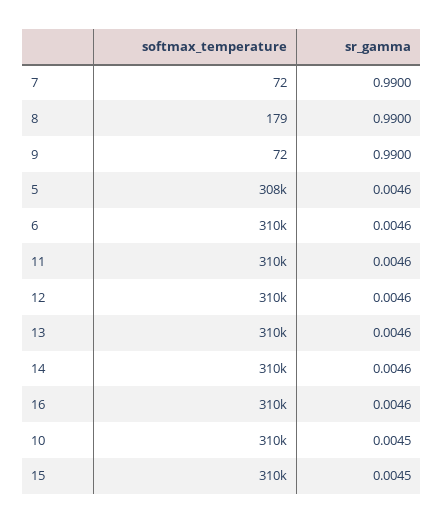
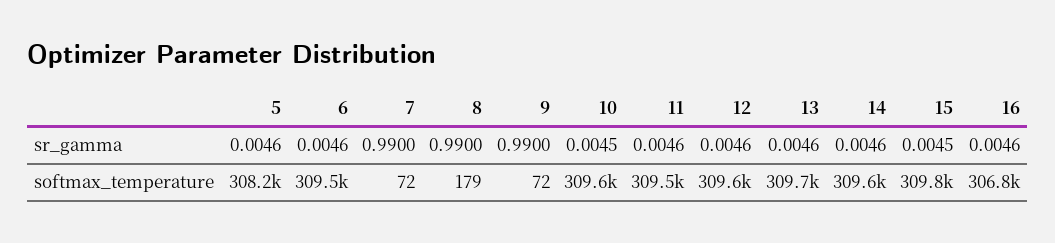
softmax_temperature, 16: 310000 -> 306800

